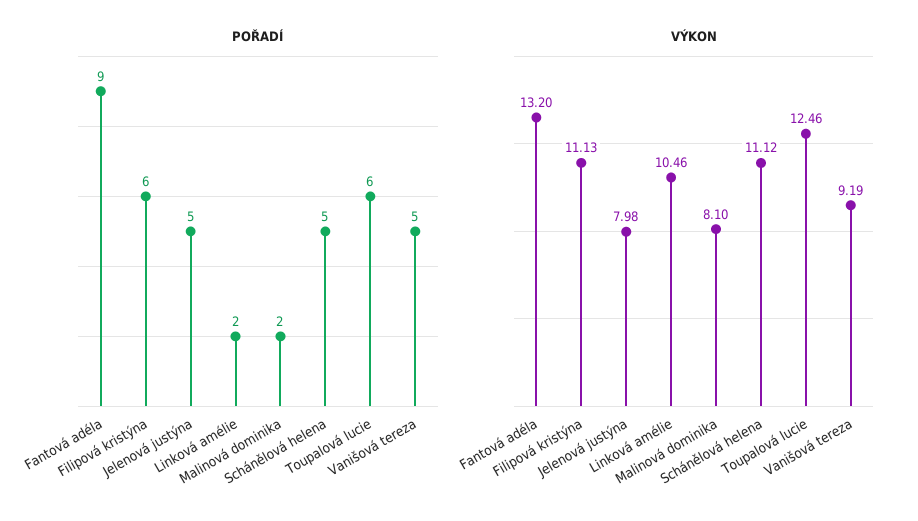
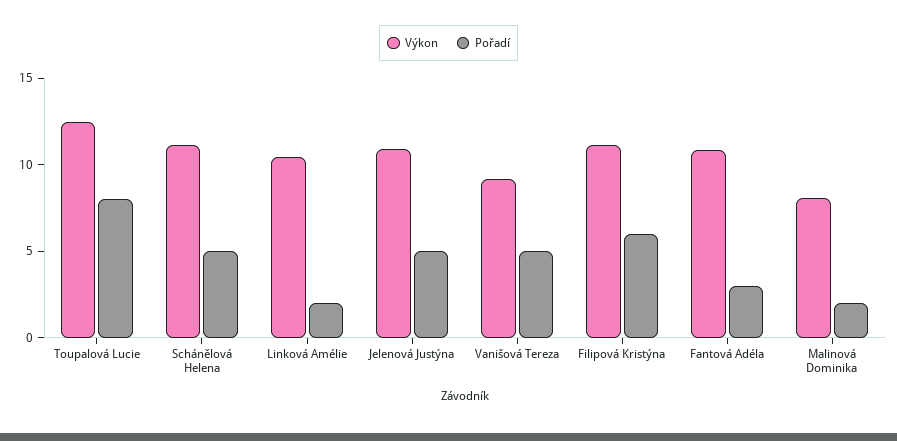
POŘADÍ, Fantová adéla: 9 -> 3
POŘADÍ, Toupalová lucie: 6 -> 8
VÝKON, Fantová adéla: 13.2 -> 11
VÝKON, Jelenová justýna: 7.98 -> 11

